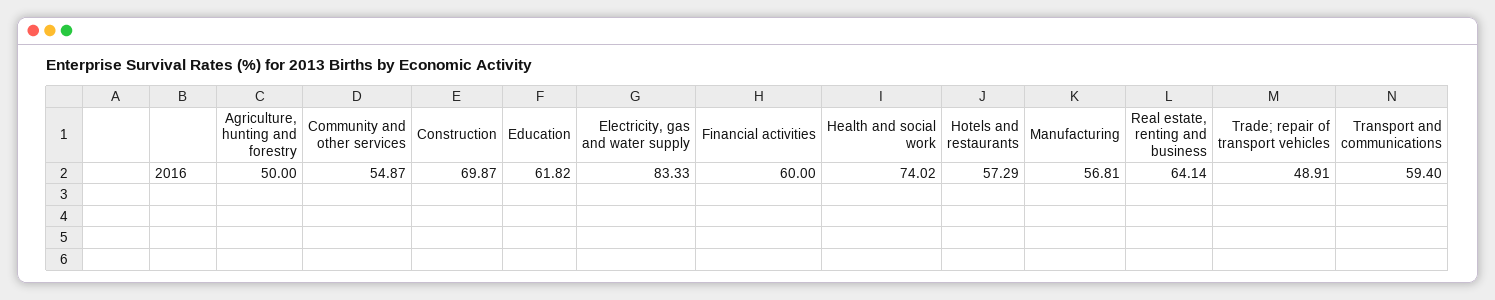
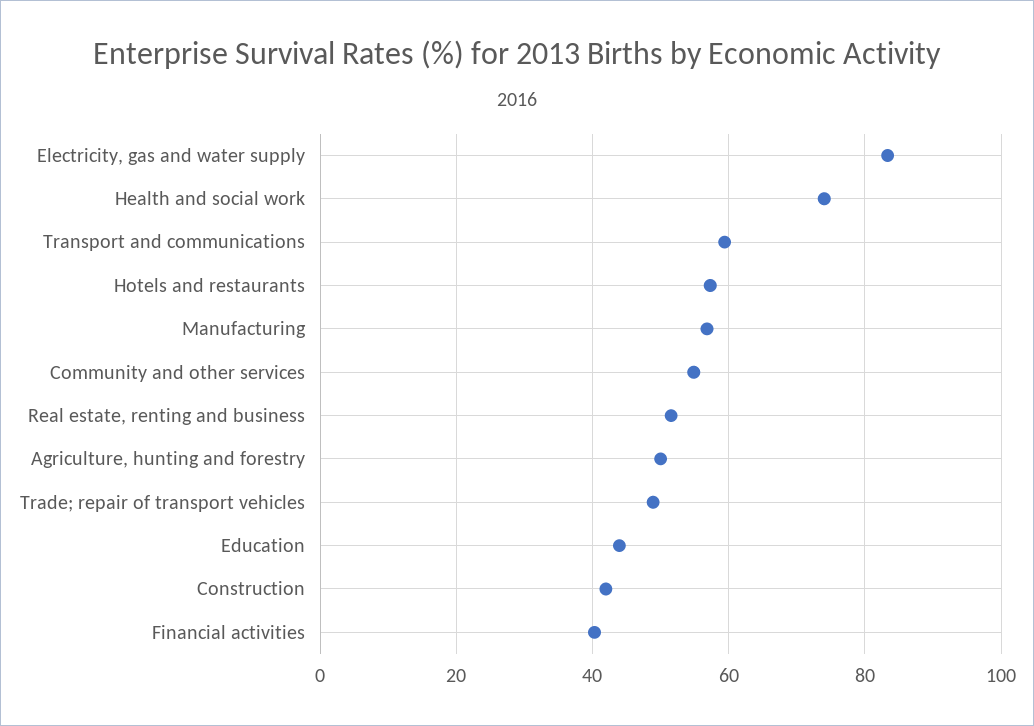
Construction: 69.87 -> 42
Education: 61.82 -> 44
Financial activities: 60 -> 40
Real estate, renting and business: 64.14 -> 52

